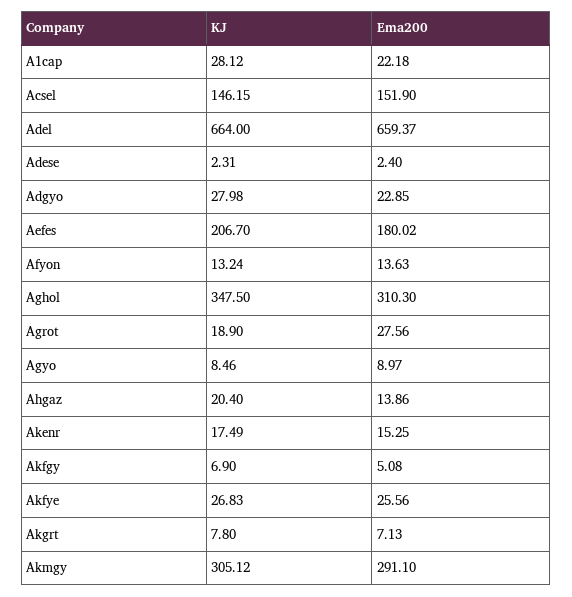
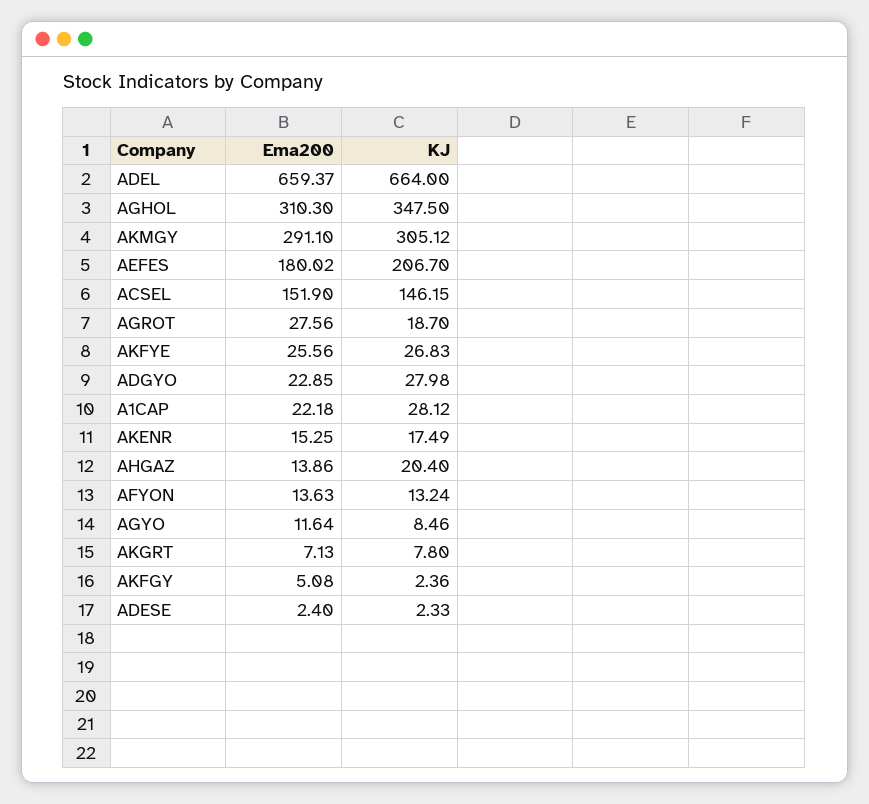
KJ, Adese: 2.31 -> 2.33
KJ, Agrot: 18.9 -> 18.7
Ema200, Agyo: 8.97 -> 11.64
KJ, Akfgy: 6.9 -> 2.36

